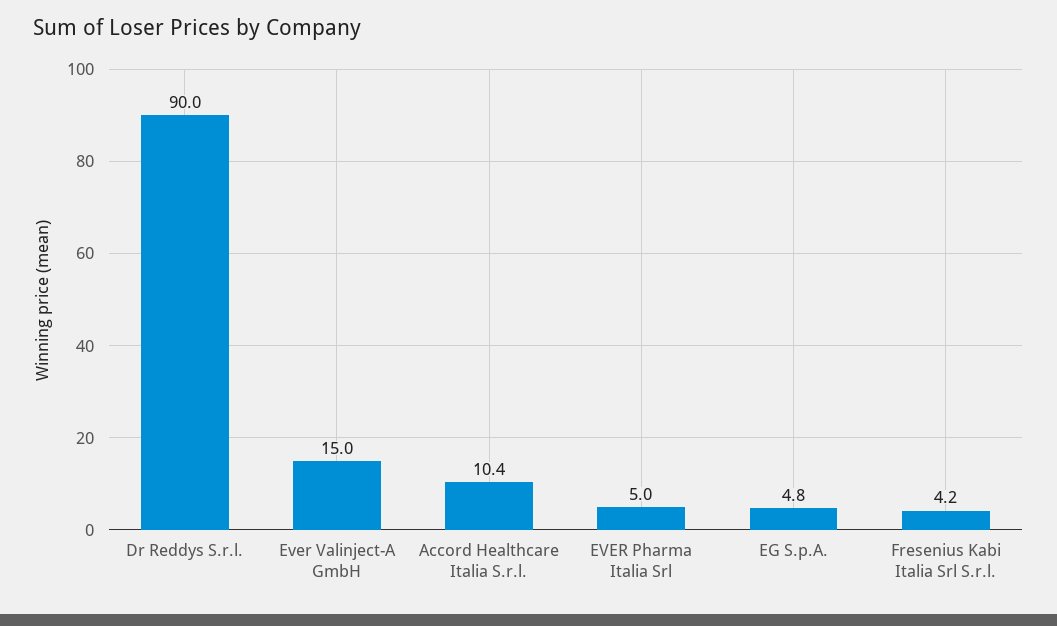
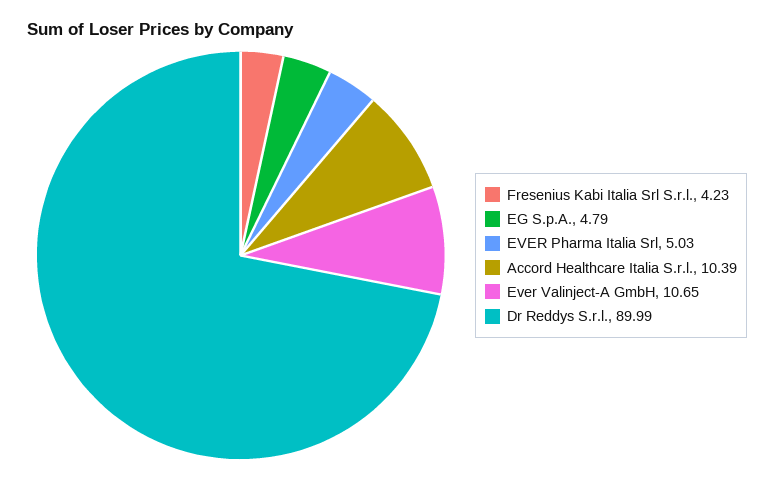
Ever Valinject-A GmbH: 15 -> 10.65

